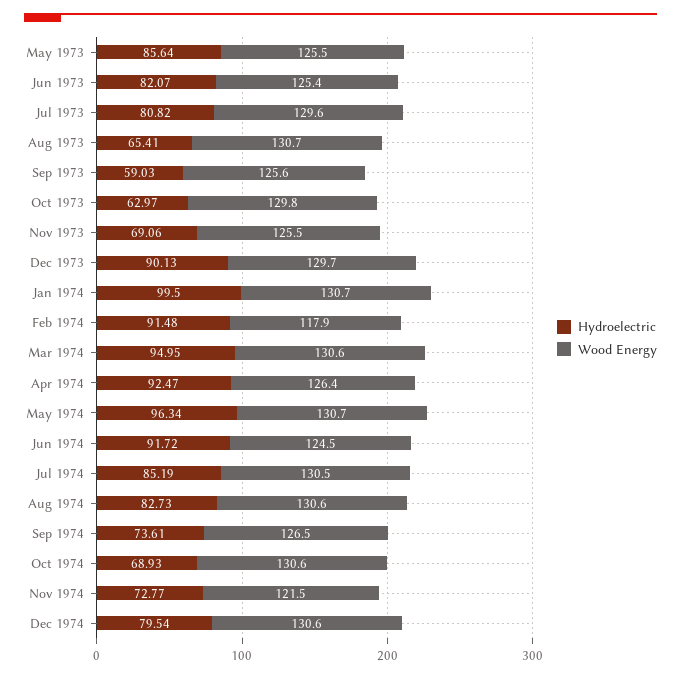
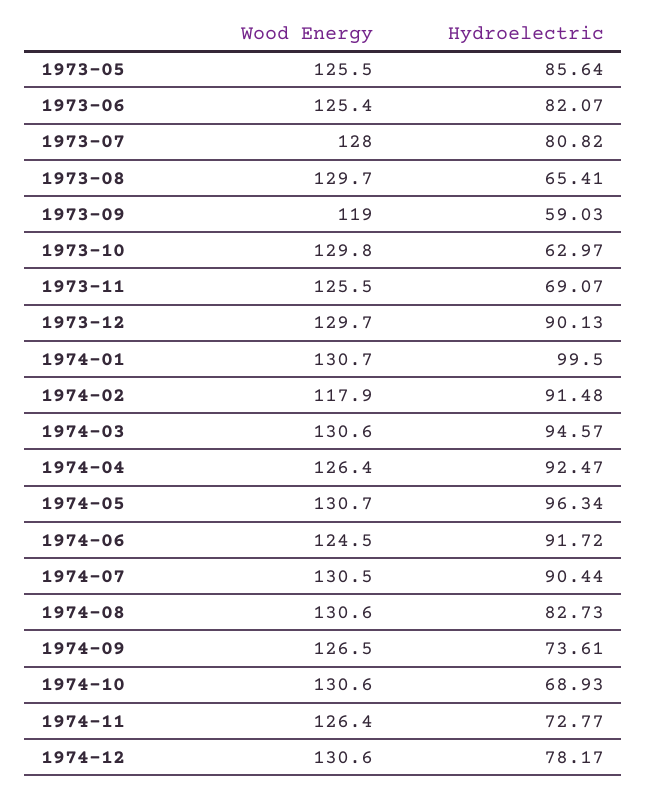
Wood Energy, Jul 1973: 129.6 -> 128
Wood Energy, Aug 1973: 130.7 -> 129.7
Wood Energy, Sep 1973: 125.6 -> 119
Hydroelectric, Nov 1973: 69.06 -> 69.07
Hydroelectric, Mar 1974: 94.95 -> 94.57
Hydroelectric, Jul 1974: 85.19 -> 90.44
Wood Energy, Nov 1974: 121.5 -> 126.4
Hydroelectric, Dec 1974: 79.54 -> 78.17

